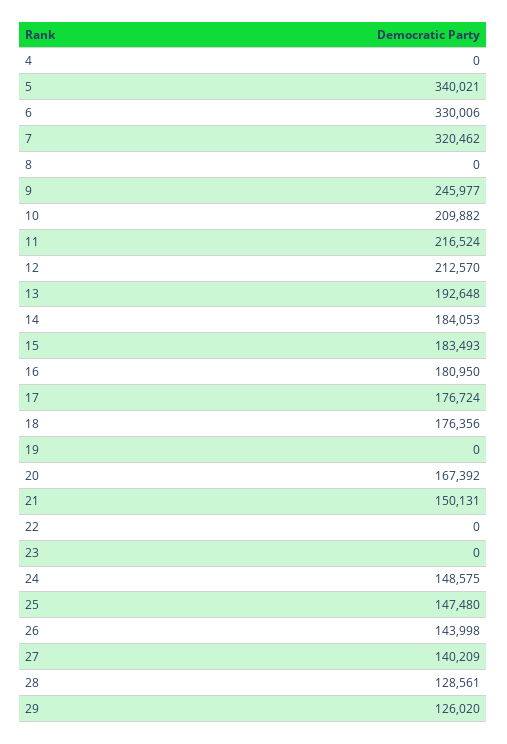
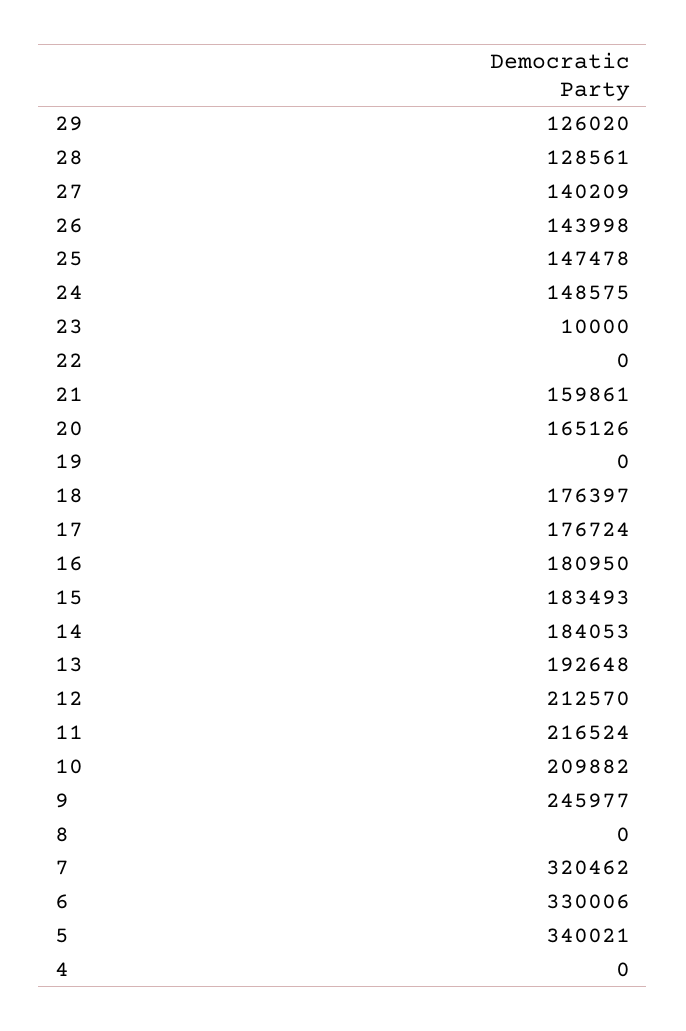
18: 176356 -> 176397
20: 167392 -> 165126
21: 150131 -> 159861
23: 0 -> 10000
25: 147480 -> 147478

